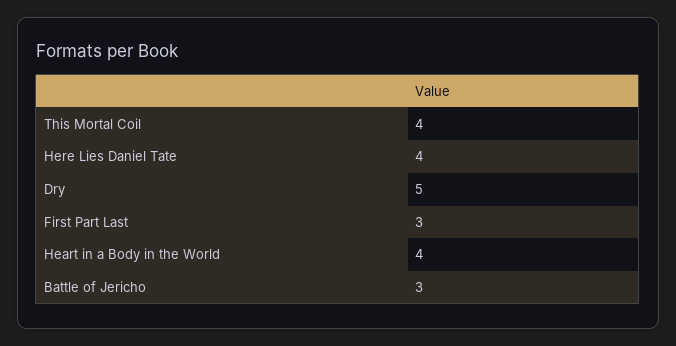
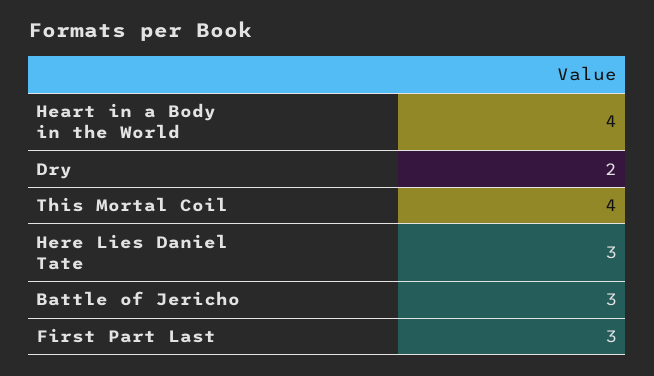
Here Lies Daniel Tate: 4 -> 3
Dry: 5 -> 2

